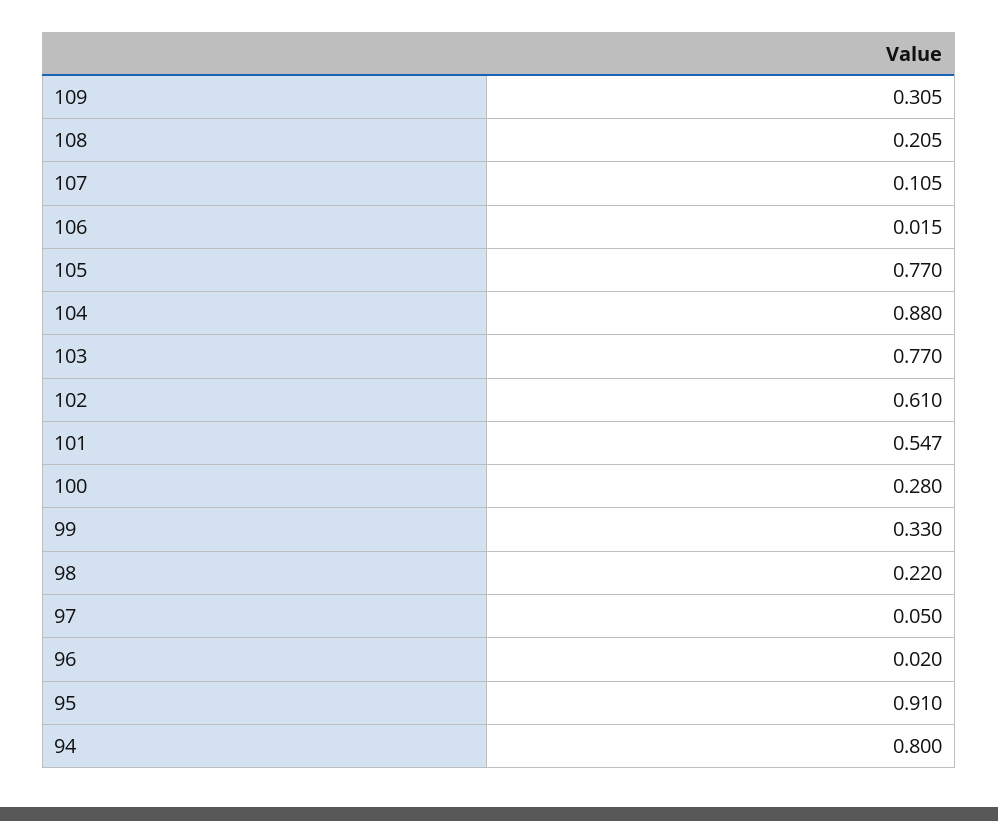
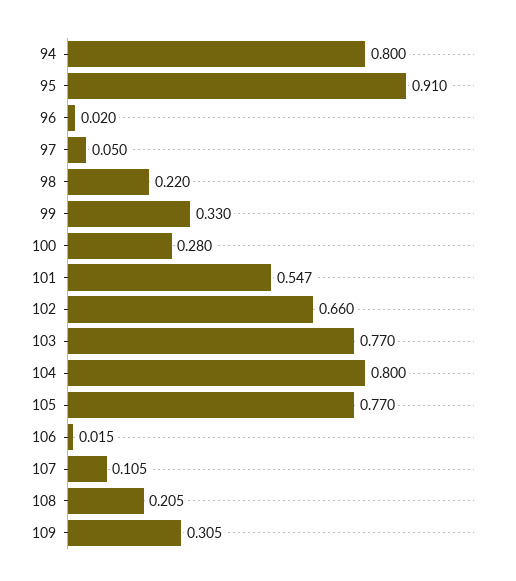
104: 0.88 -> 0.8
102: 0.61 -> 0.66

